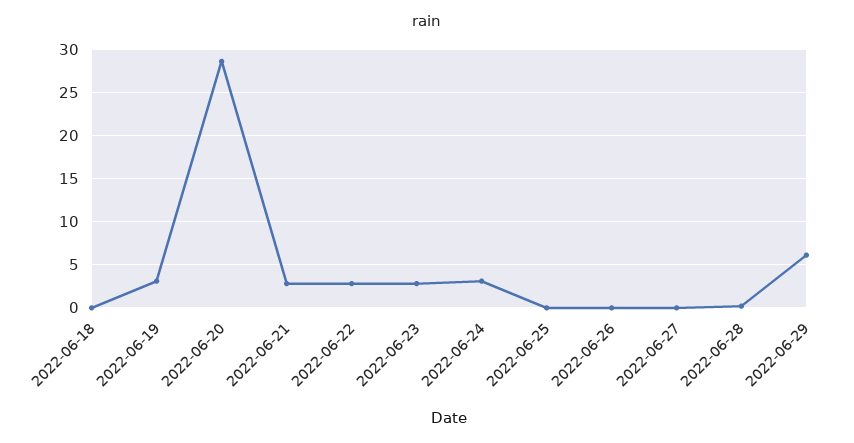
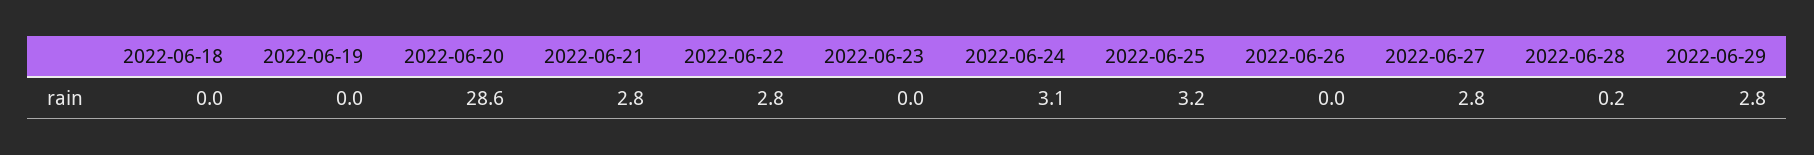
2022-06-19: 3 -> 0
2022-06-23: 3 -> 0
2022-06-25: 0 -> 3.2
2022-06-27: 0 -> 2.8
2022-06-29: 6 -> 2.8

